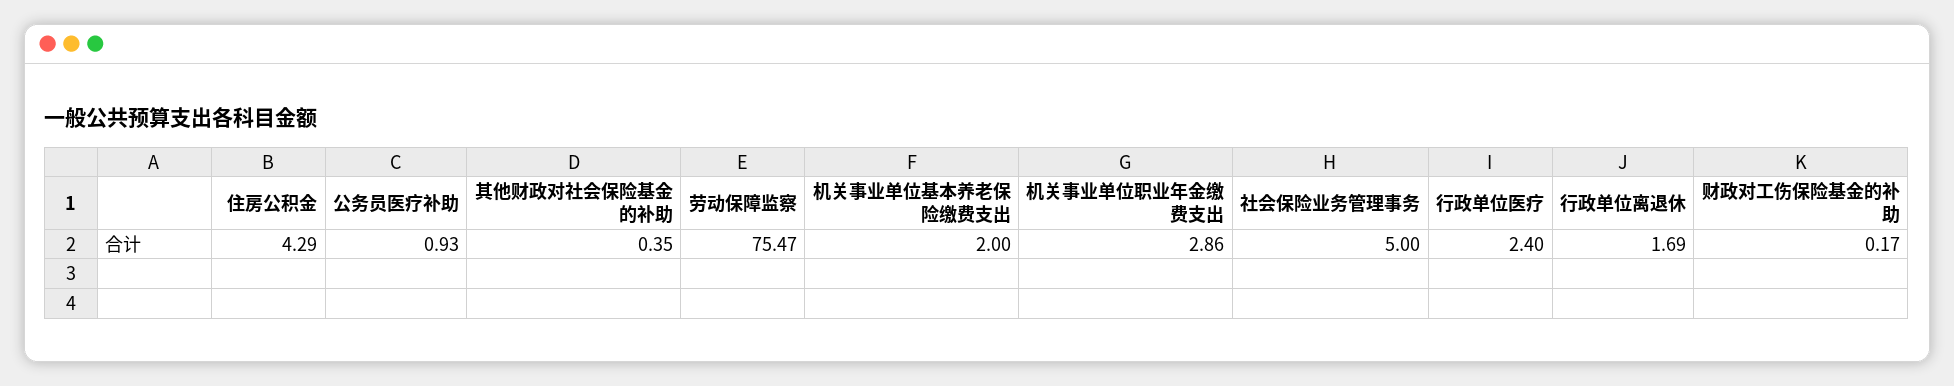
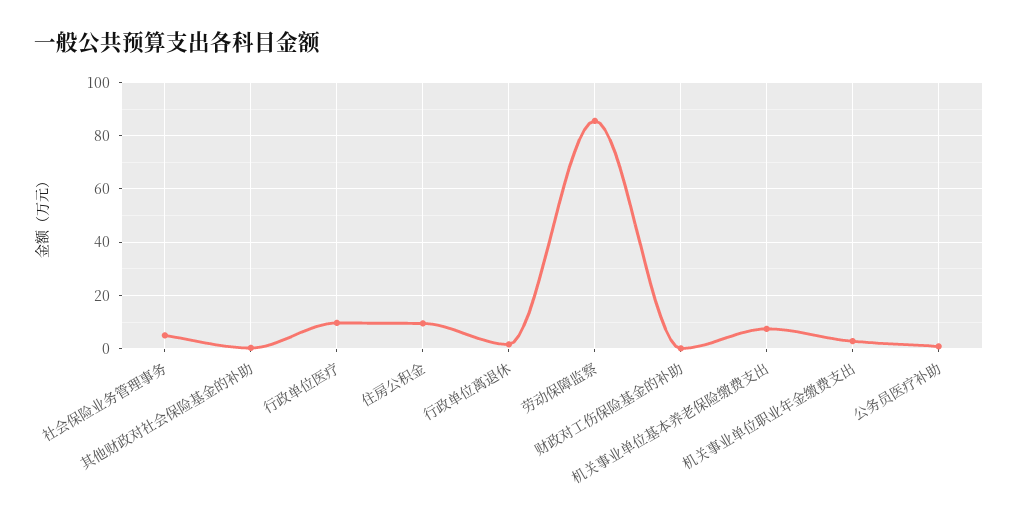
住房公积金: 4.29 -> 10
劳动保障监察: 75.47 -> 85
机关事业单位基本养老保险缴费支出: 2 -> 7.5
行政单位医疗: 2.4 -> 10

